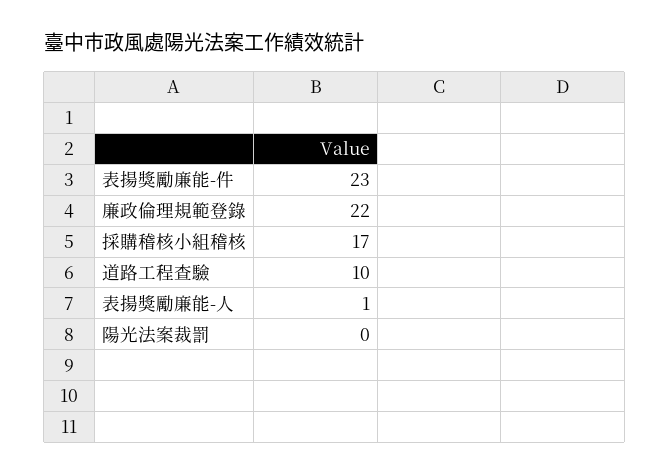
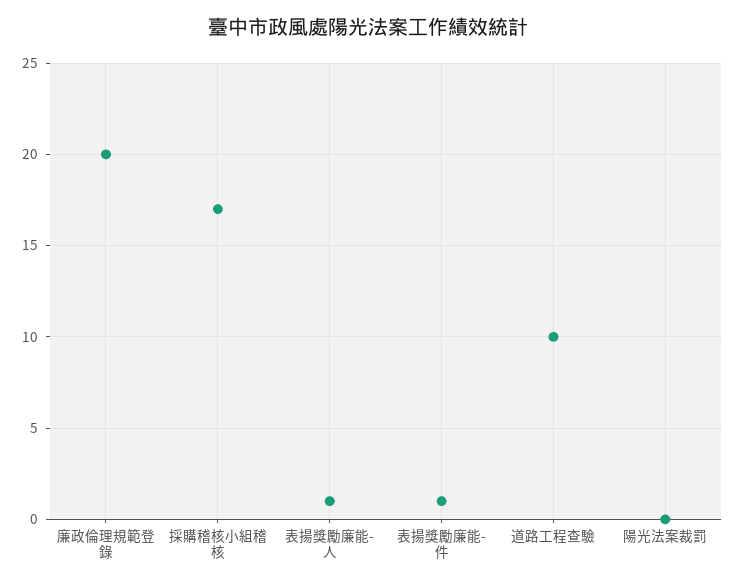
表揚獎勵廉能-件: 23 -> 1
廉政倫理規範登錄: 22 -> 20

